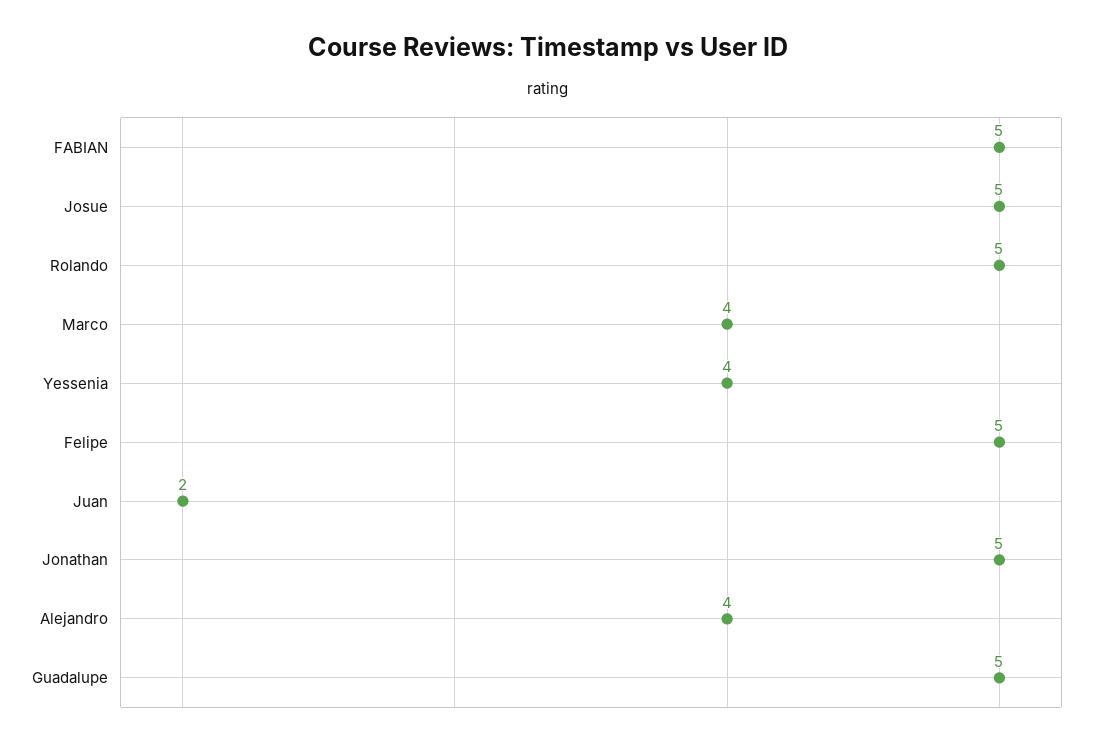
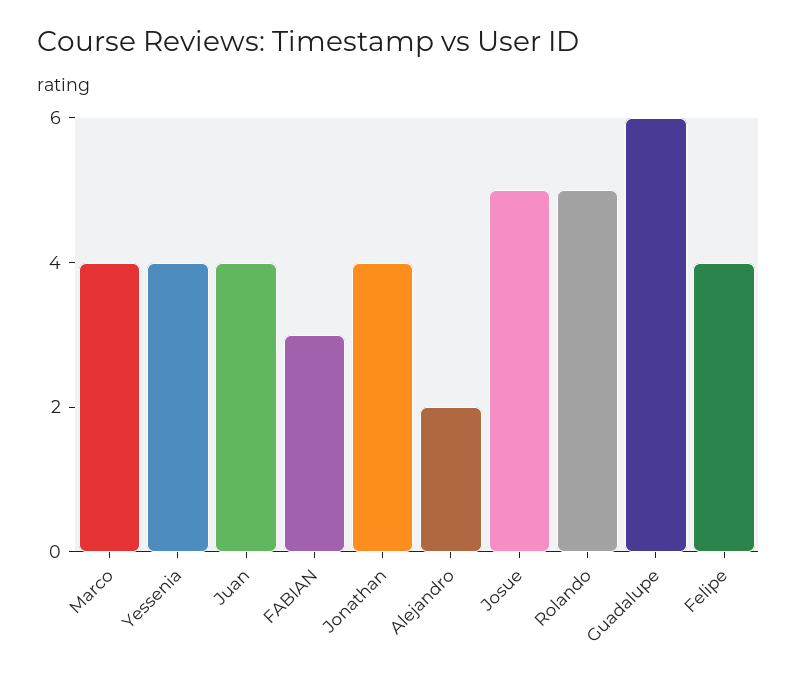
FABIAN: 5 -> 3
Felipe: 5 -> 4
Juan: 2 -> 4
Jonathan: 5 -> 4
Alejandro: 4 -> 2
Guadalupe: 5 -> 6

